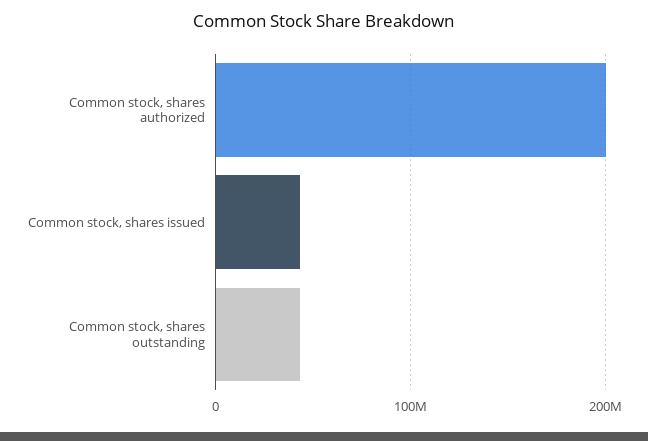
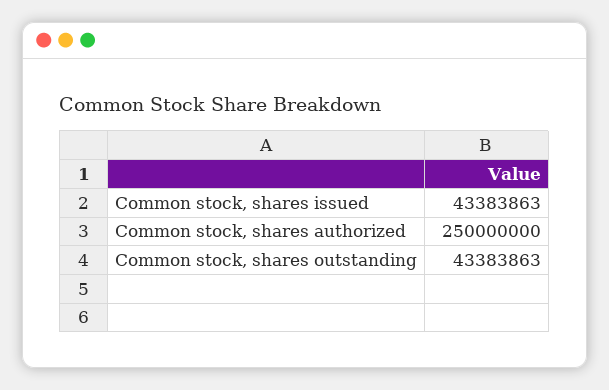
Common stock, shares authorized: 200000000 -> 250000000

